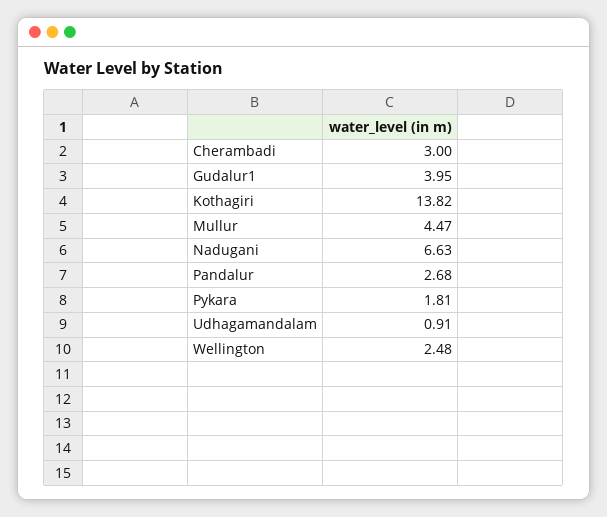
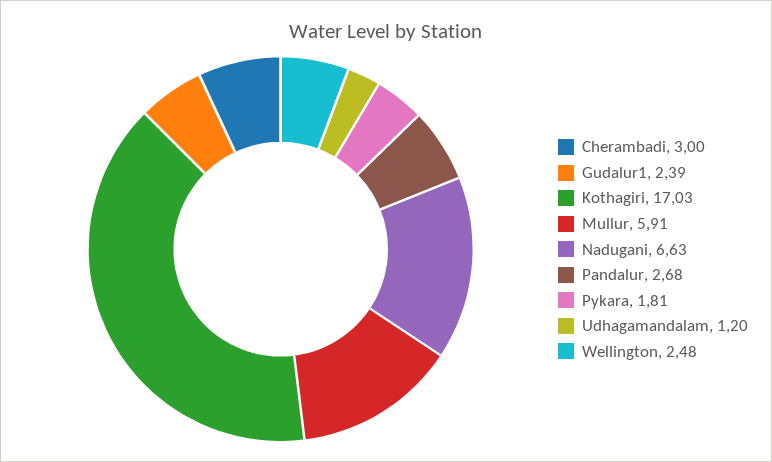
Gudalur1: 3.95 -> 2.39
Kothagiri: 13.82 -> 17.03
Mullur: 4.47 -> 5.91
Udhagamandalam: 0.91 -> 1.2

